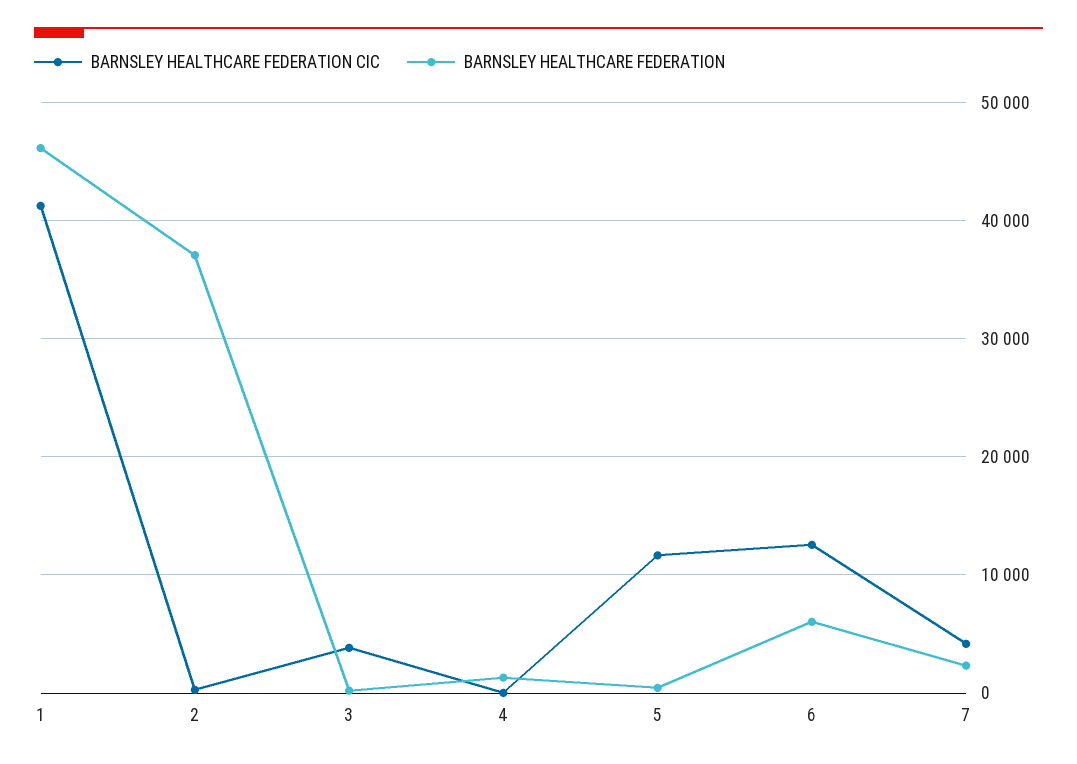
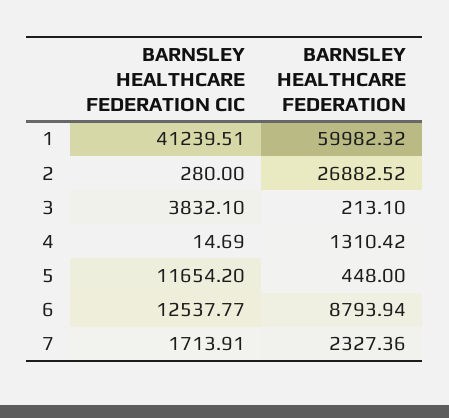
BARNSLEY HEALTHCARE FEDERATION, 1: 46000 -> 59982.32
BARNSLEY HEALTHCARE FEDERATION, 2: 37000 -> 26882.52
BARNSLEY HEALTHCARE FEDERATION, 6: 6000 -> 8793.94
BARNSLEY HEALTHCARE FEDERATION CIC, 7: 4000 -> 1713.91

